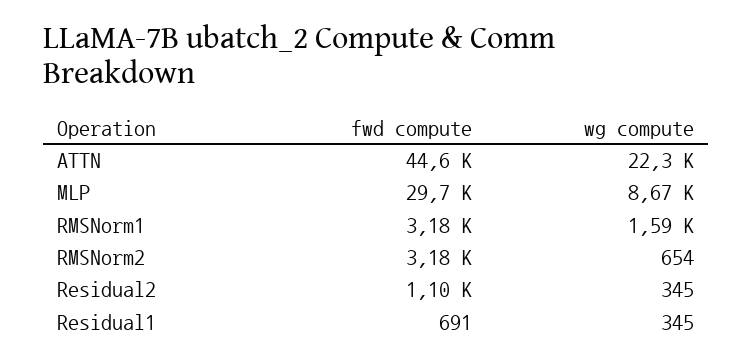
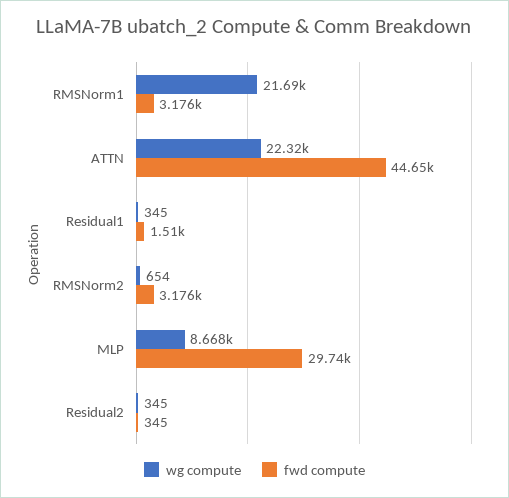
wg compute, RMSNorm1: 1590 -> 21690
fwd compute, Residual2: 1100 -> 345
fwd compute, Residual1: 691 -> 1510

